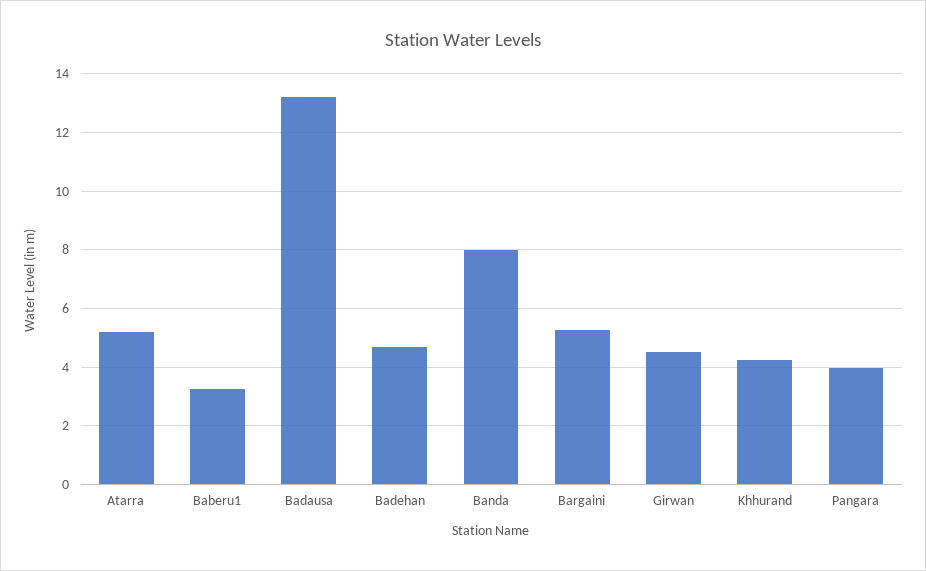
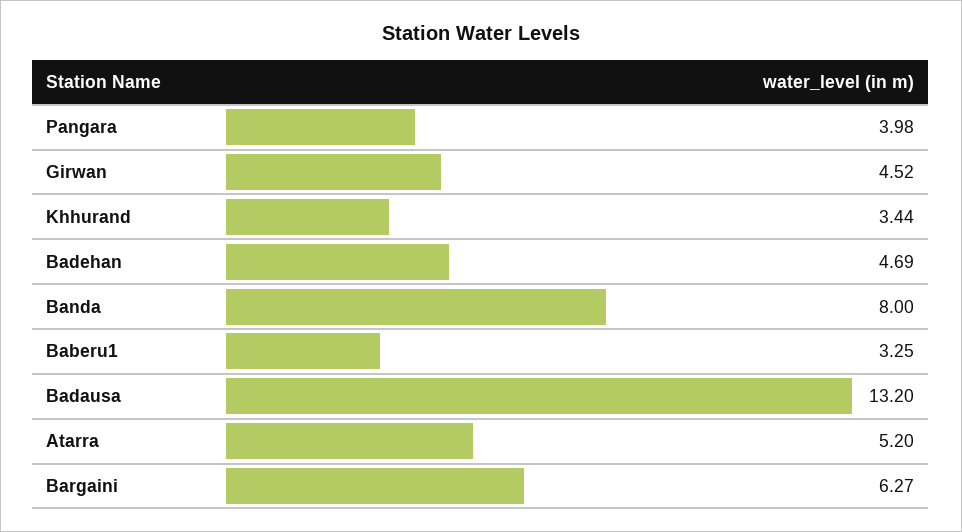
Bargaini: 5.25 -> 6.27
Khhurand: 4.25 -> 3.44

